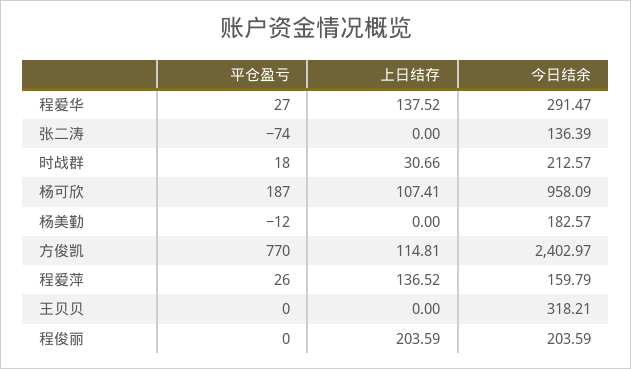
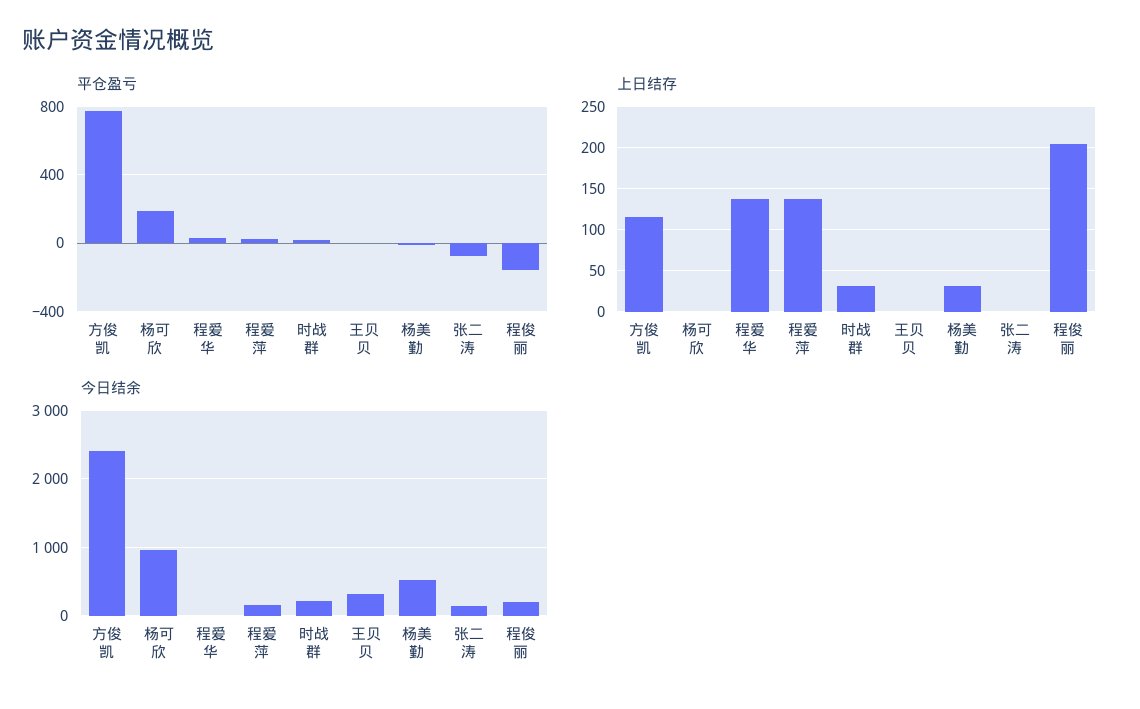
今日结余, 程爱华: 291.47 -> 0
上日结存, 杨可欣: 107.41 -> 0
上日结存, 杨美勤: 0 -> 30
今日结余, 杨美勤: 182.57 -> 500
平仓盈亏, 程俊丽: 0 -> -150

